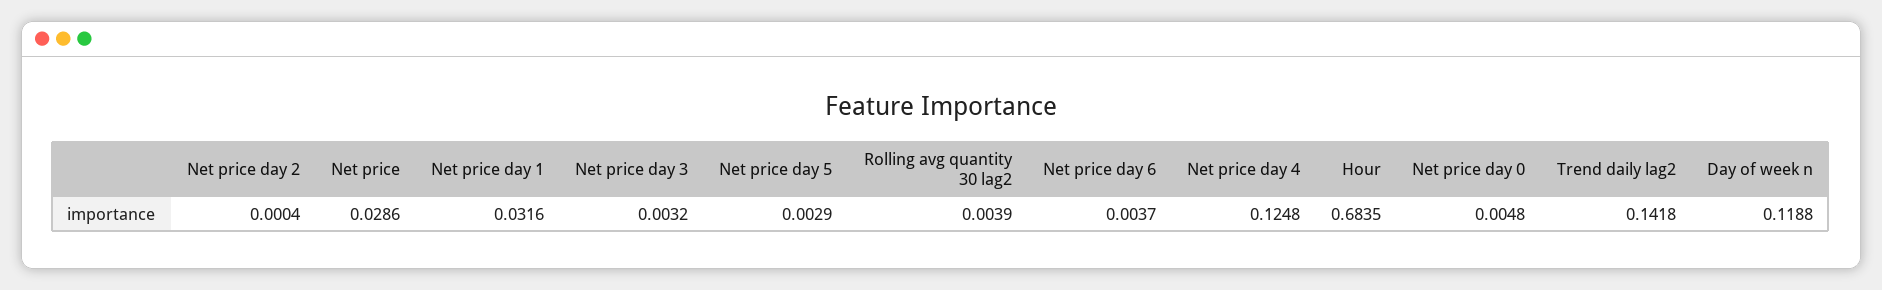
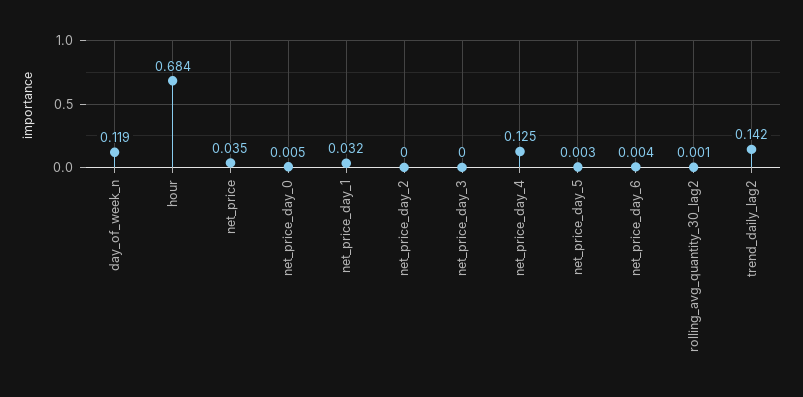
Net price: 0.0286 -> 0.035
Net price day 3: 0.0032 -> 0
Rolling avg quantity 30 lag2: 0.0039 -> 0.001

